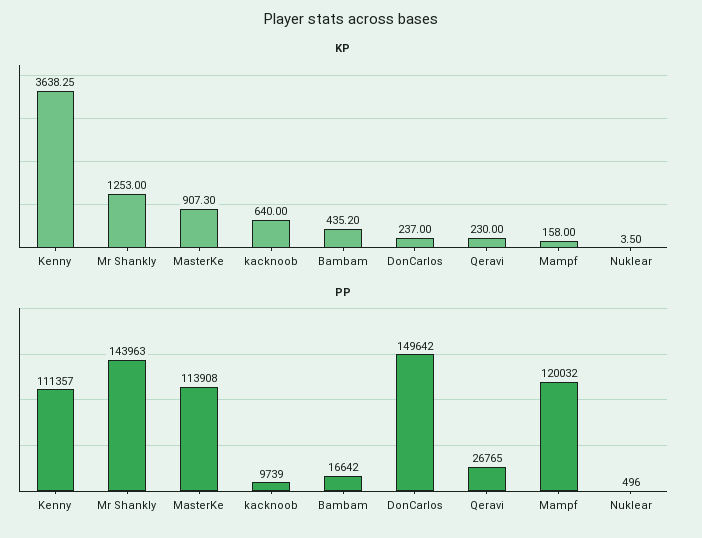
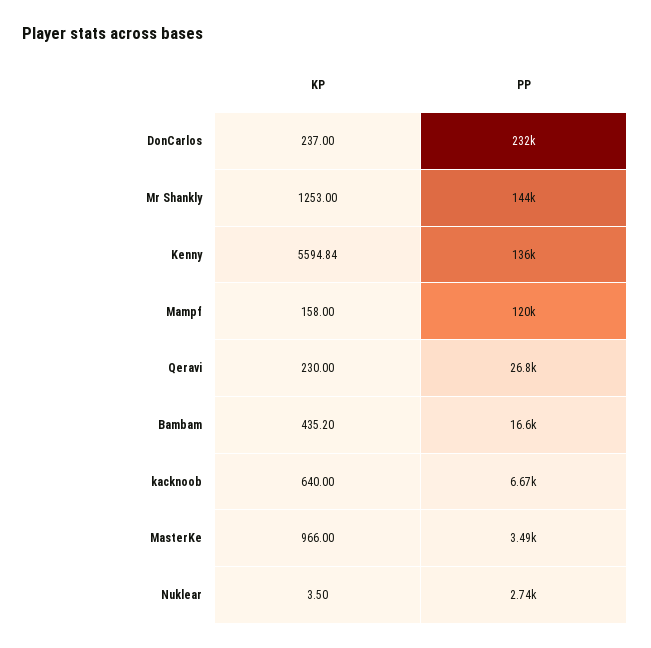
KP, Kenny: 3638.25 -> 5594.84
KP, MasterKe: 907.3 -> 966
PP, Kenny: 111357 -> 136000
PP, MasterKe: 113908 -> 3490
PP, kacknoob: 9739 -> 6670
PP, DonCarlos: 149642 -> 232000
PP, Nuklear: 496 -> 2740

